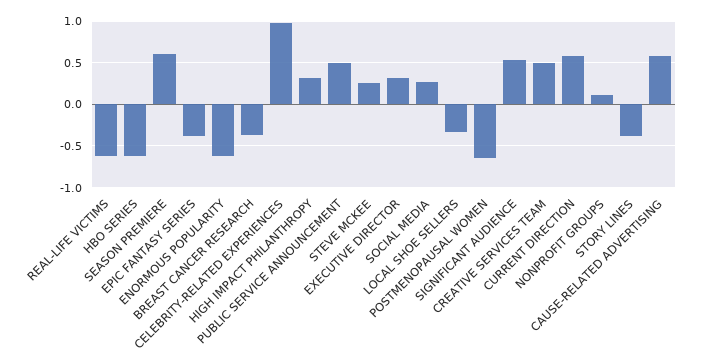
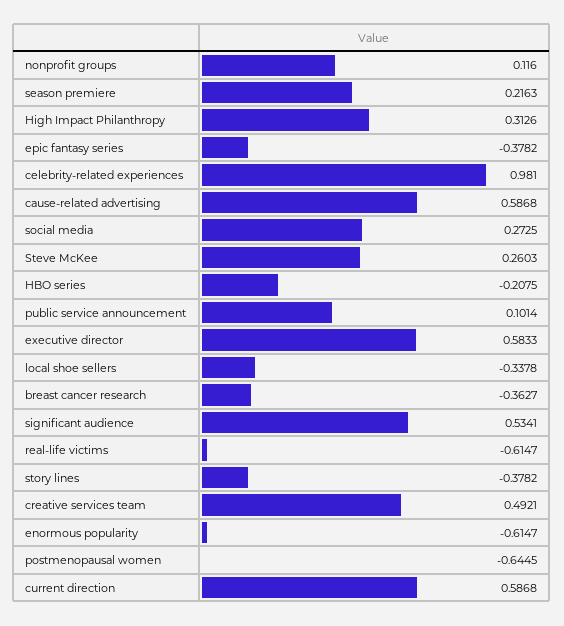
HBO SERIES: -0.6 -> -0.2075
SEASON PREMIERE: 0.6 -> 0.2163
PUBLIC SERVICE ANNOUNCEMENT: 0.5 -> 0.1014
EXECUTIVE DIRECTOR: 0.3 -> 0.5833

